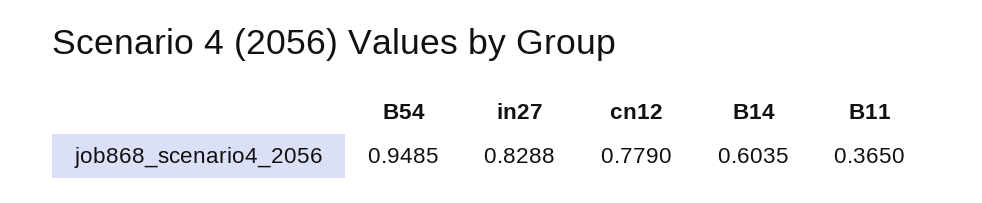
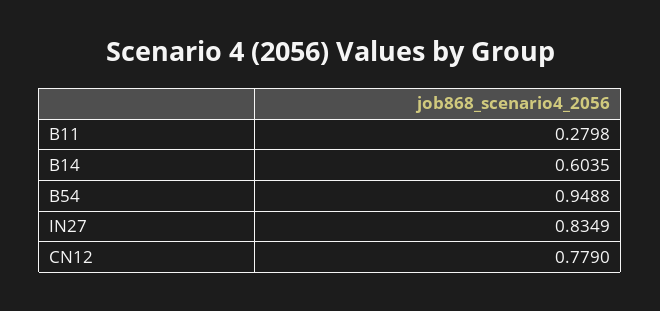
B54: 0.9485 -> 0.9488
in27: 0.8288 -> 0.8349
B11: 0.365 -> 0.2798

